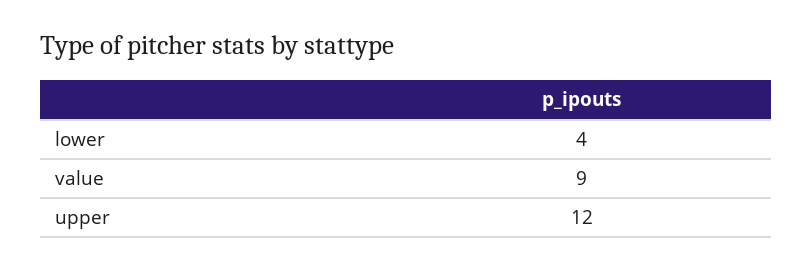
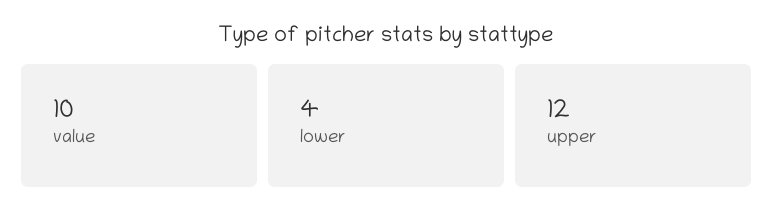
value: 9 -> 10

